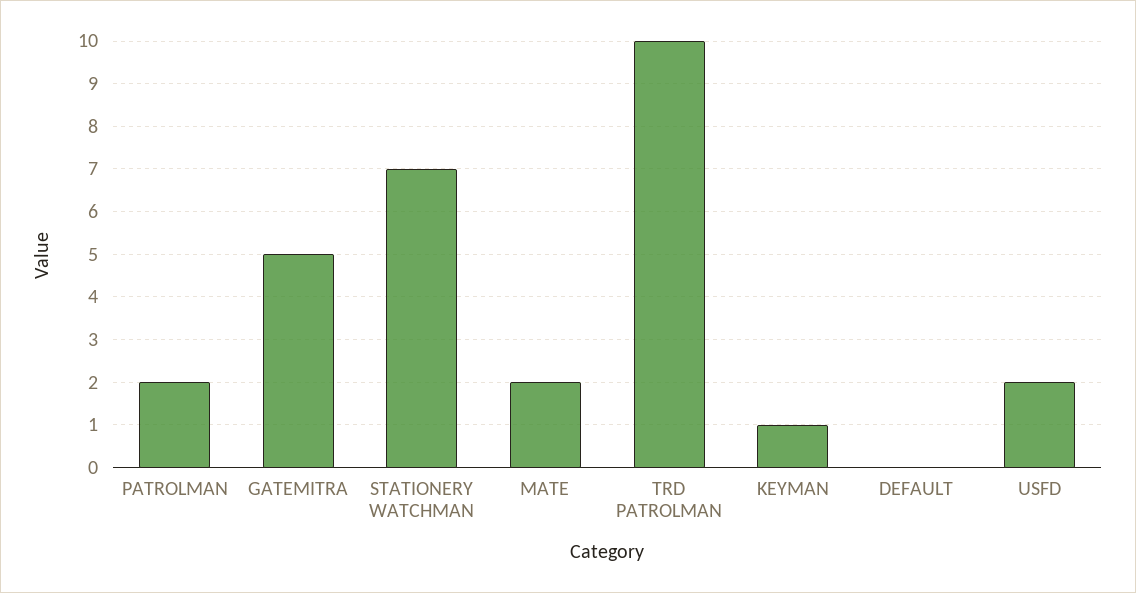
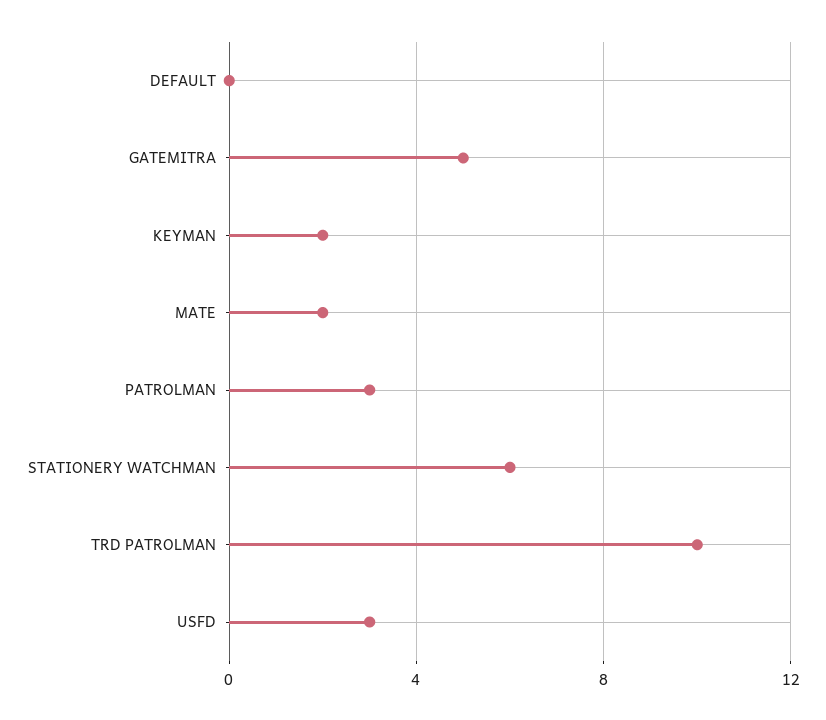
PATROLMAN: 2 -> 3
STATIONERY WATCHMAN: 7 -> 6
KEYMAN: 1 -> 2
USFD: 2 -> 3

